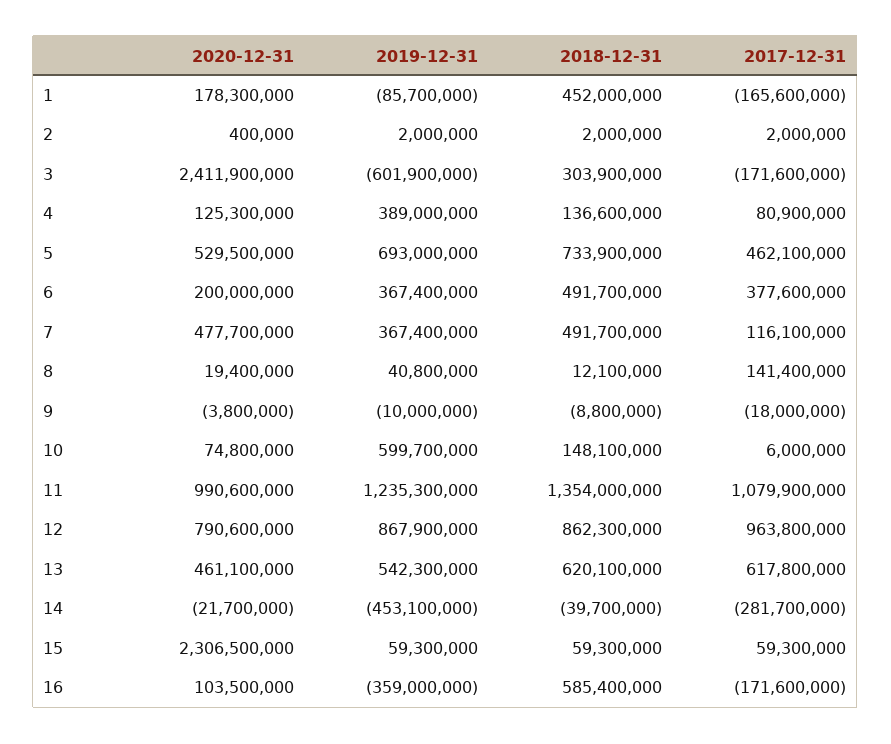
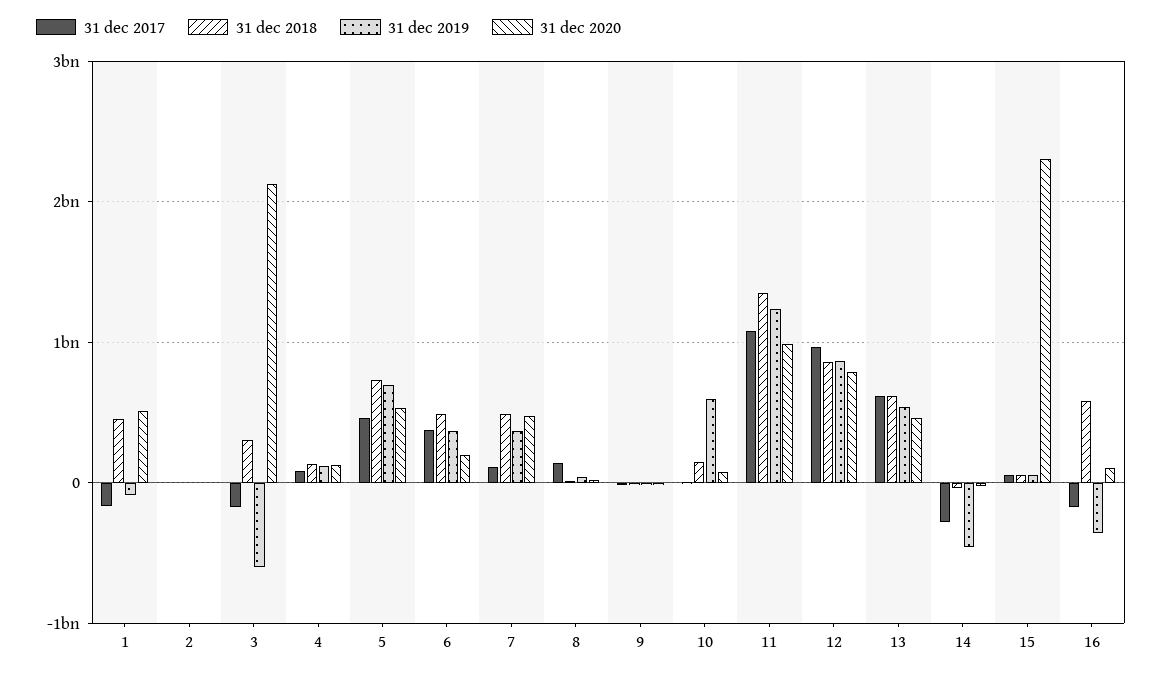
2020-12-31, 1: 178300000 -> 500000000
2020-12-31, 3: 2411900000 -> 2100000000
2019-12-31, 4: 389000000 -> 100000000

